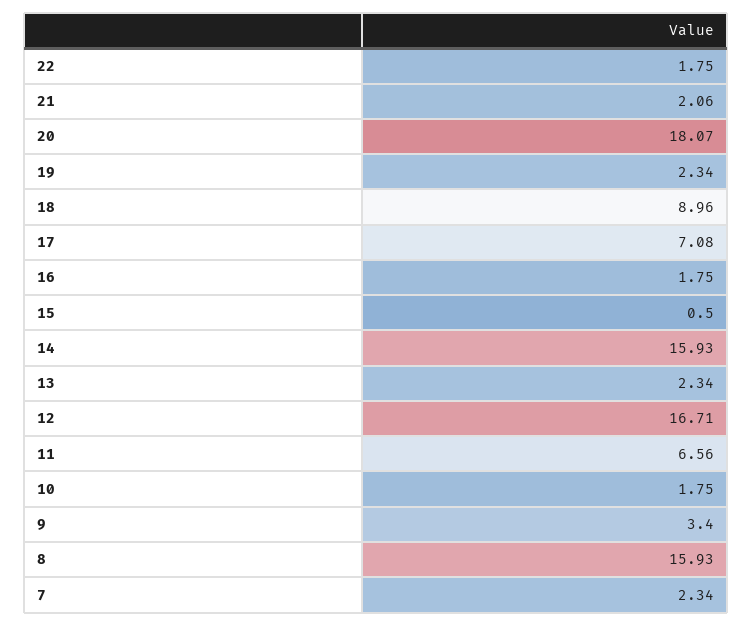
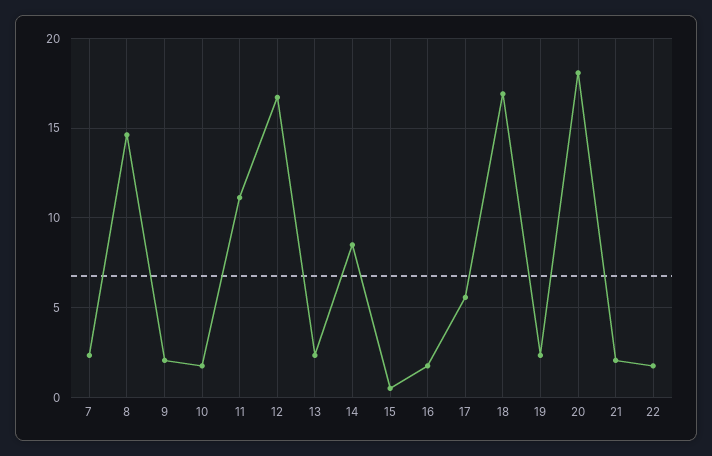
18: 8.96 -> 17
17: 7.08 -> 5.5
14: 15.93 -> 8.5
11: 6.56 -> 11
9: 3.4 -> 2
8: 15.93 -> 14.5

